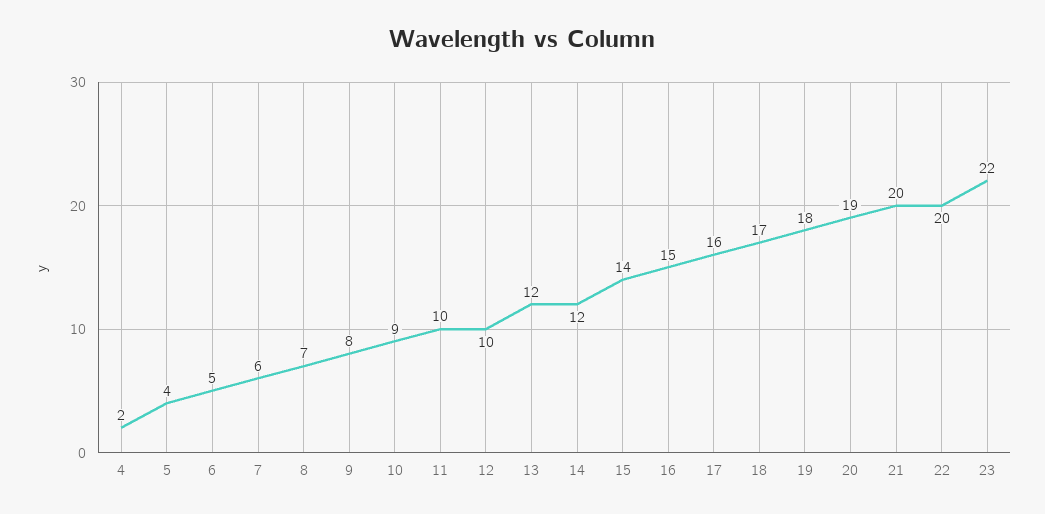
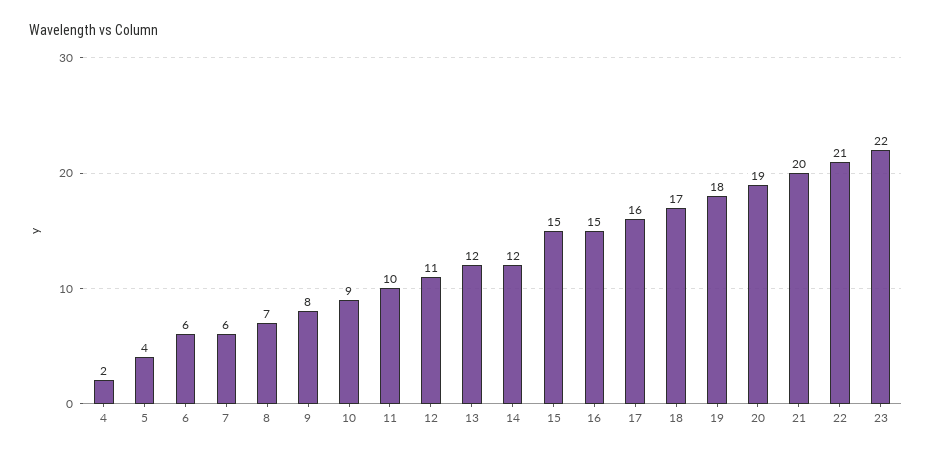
6: 5 -> 6
12: 10 -> 11
15: 14 -> 15
22: 20 -> 21

